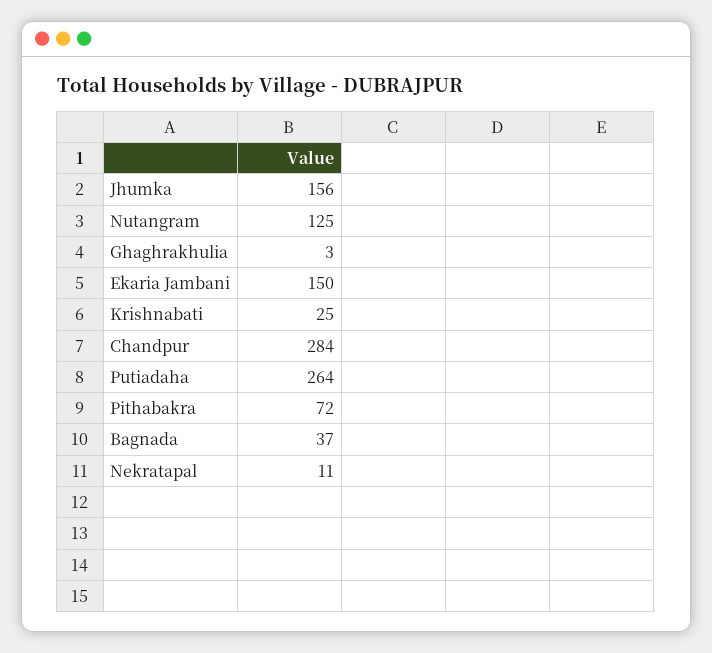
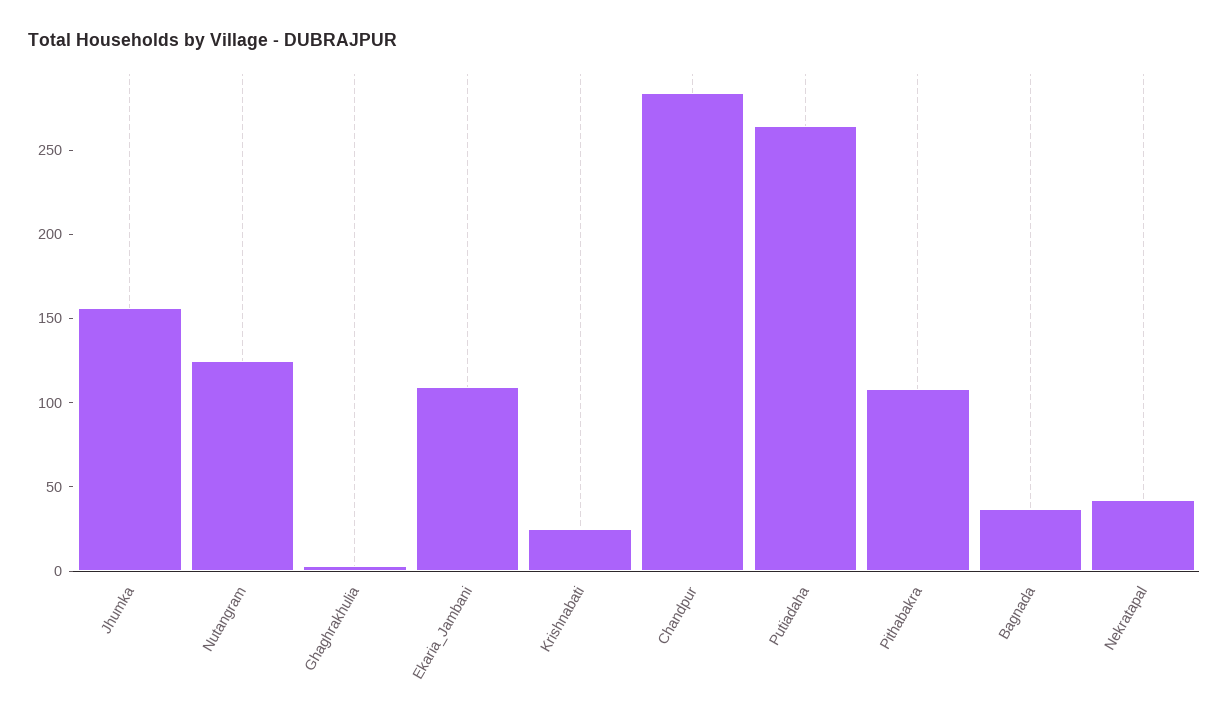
Ekaria Jambani: 150 -> 110
Pithabakra: 72 -> 110
Nekratapal: 11 -> 40

